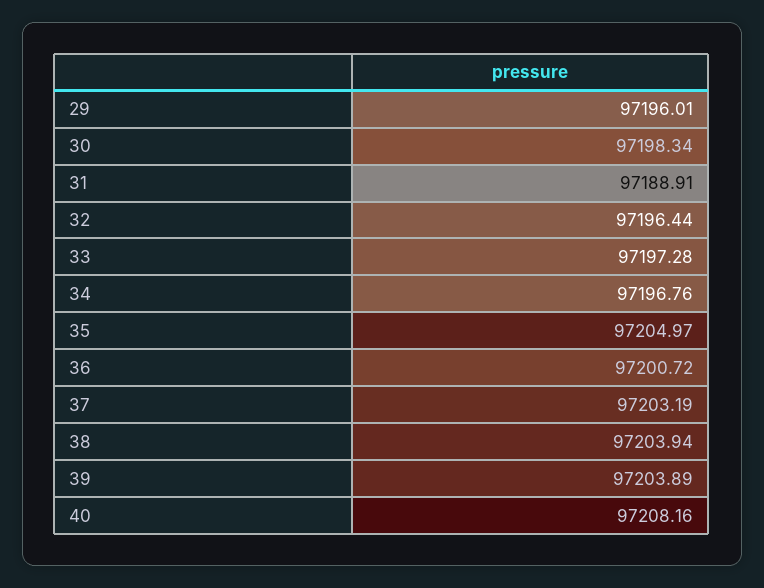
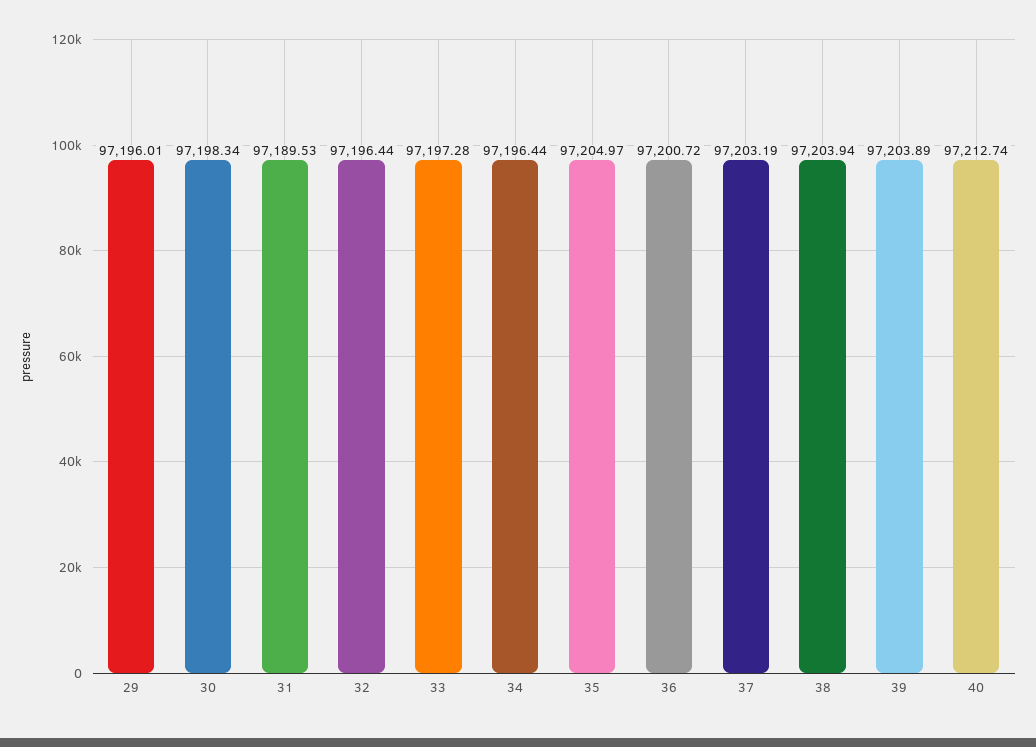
31: 97188.91 -> 97189.53
34: 97196.76 -> 97196.44
40: 97208.16 -> 97212.74

